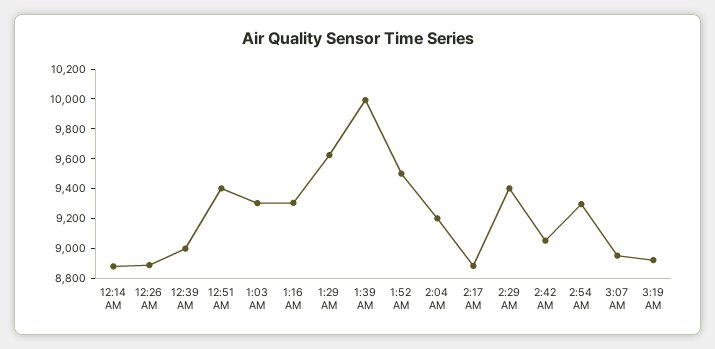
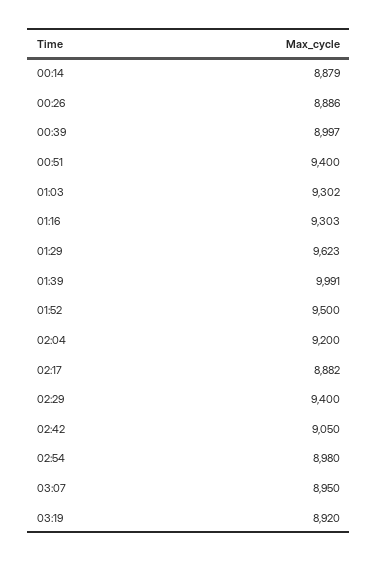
2:54 AM: 9300 -> 8980

